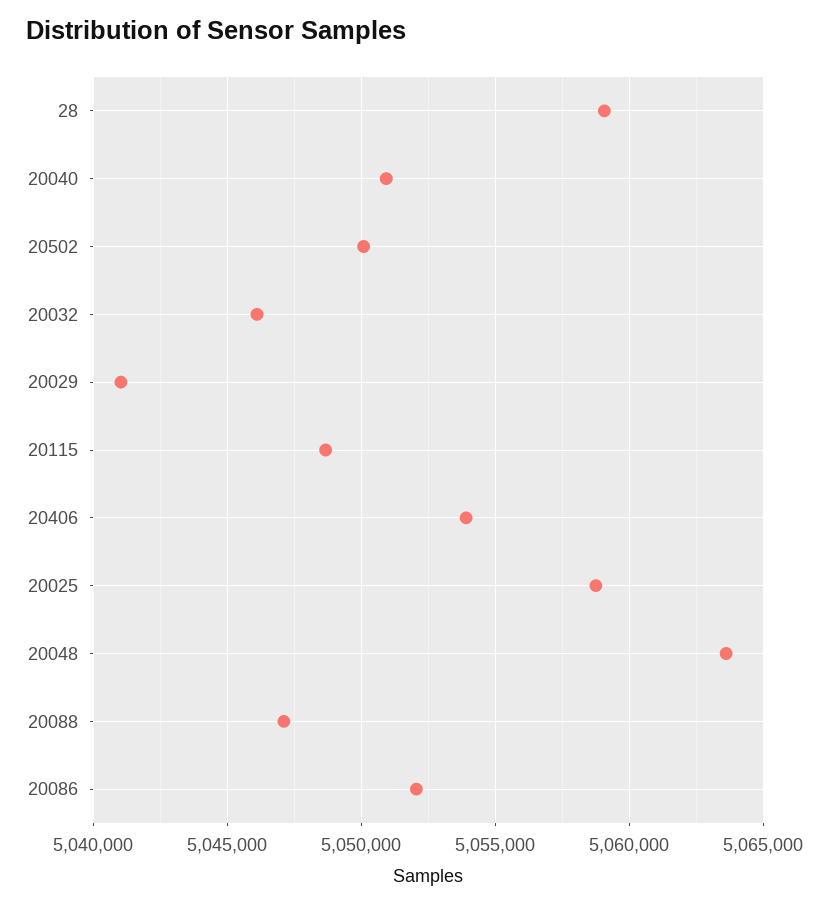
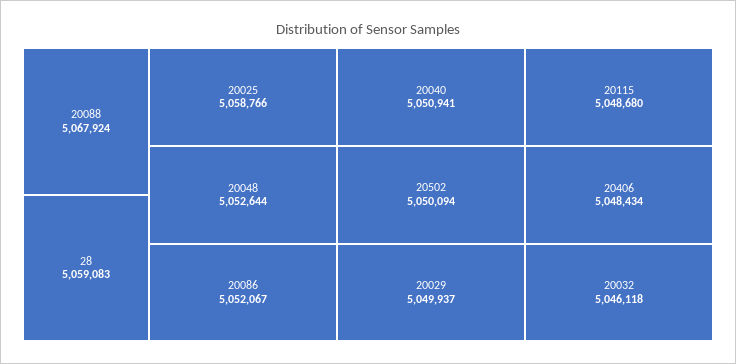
20029: 5041000 -> 5049937
20406: 5054000 -> 5048434
20048: 5063500 -> 5052644
20088: 5047000 -> 5067924

